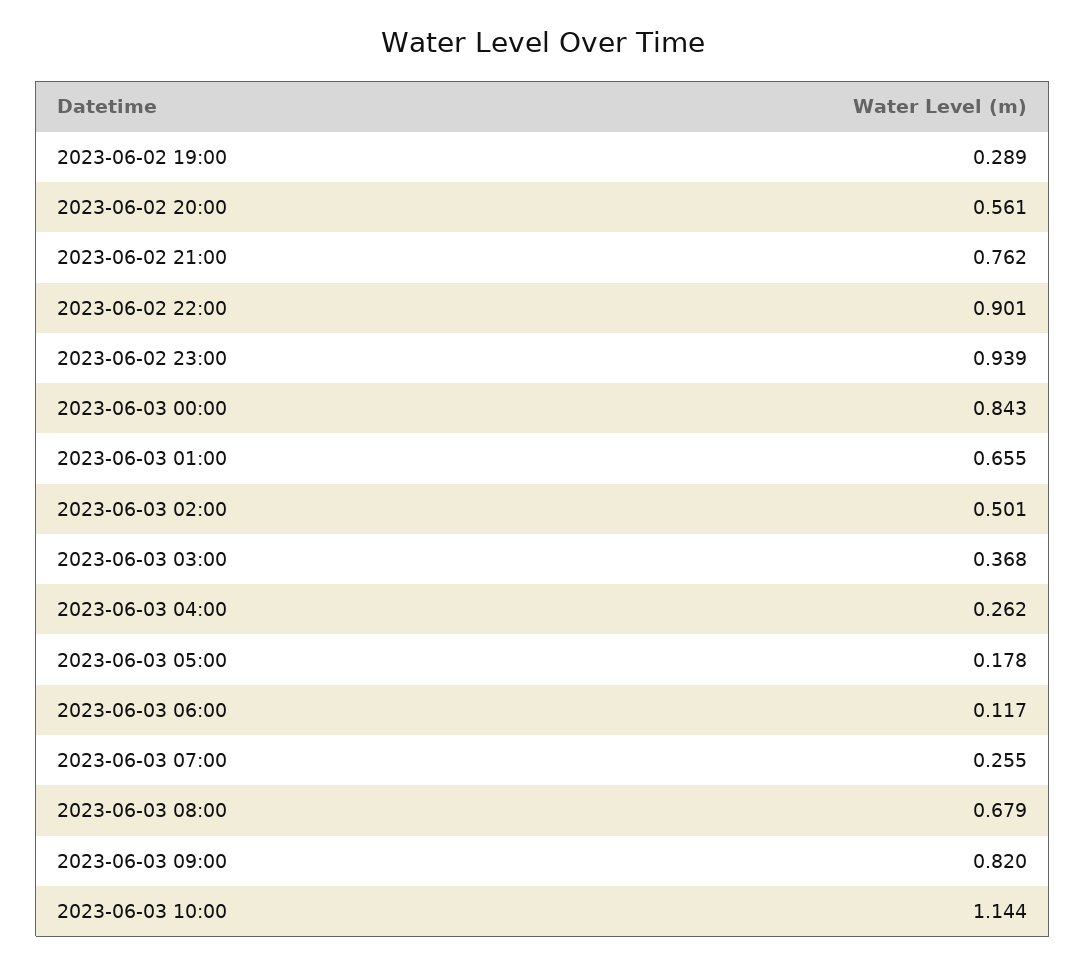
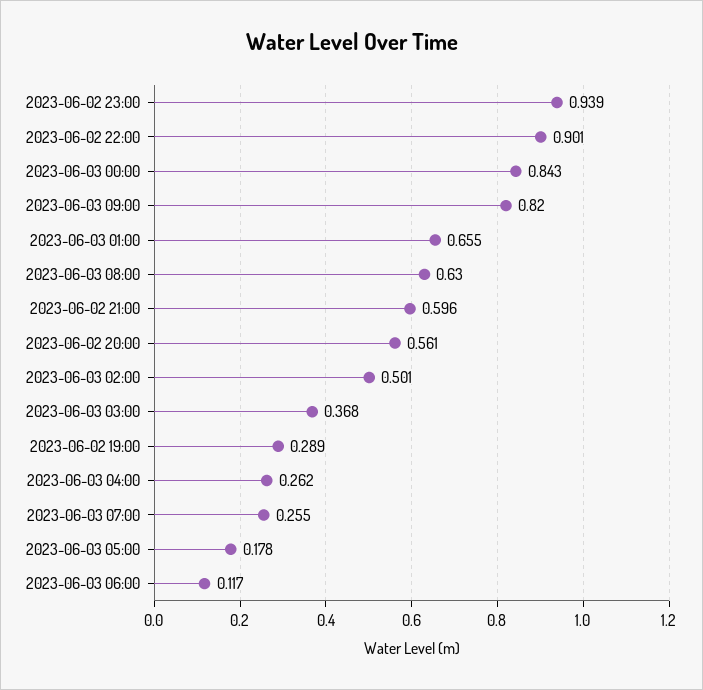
2023-06-02 21:00: 0.762 -> 0.596
2023-06-03 08:00: 0.679 -> 0.63
2023-06-03 10:00: 1.144 -> none

